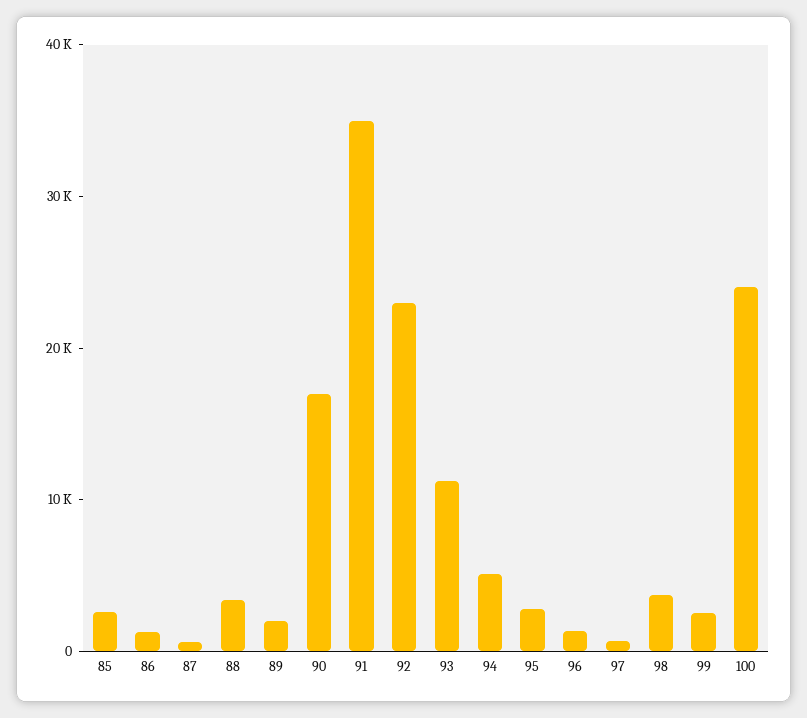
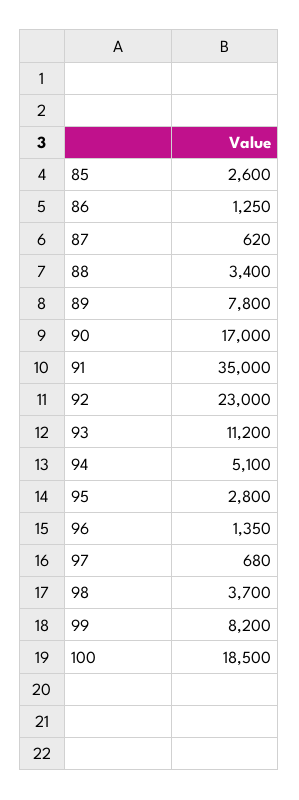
89: 2000 -> 7800
99: 2000 -> 8200
100: 24000 -> 18500

